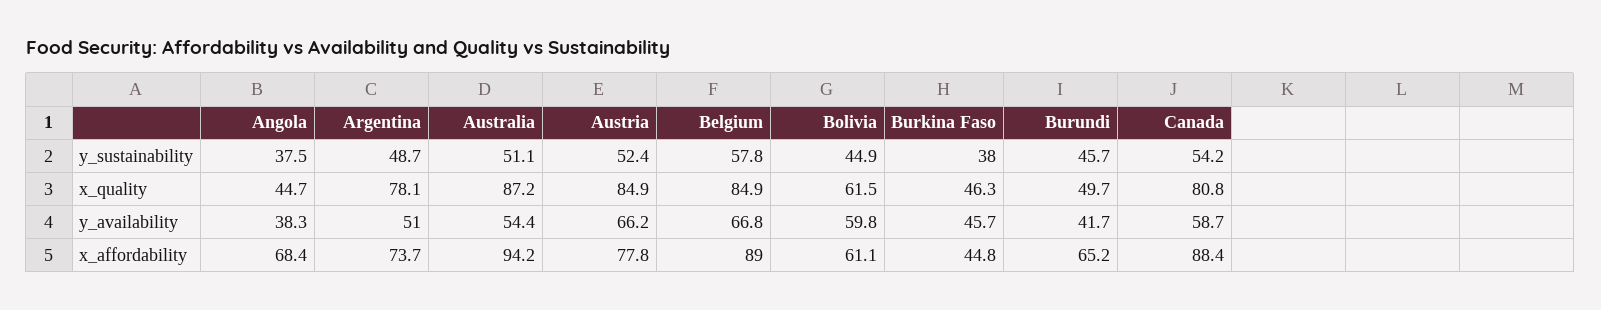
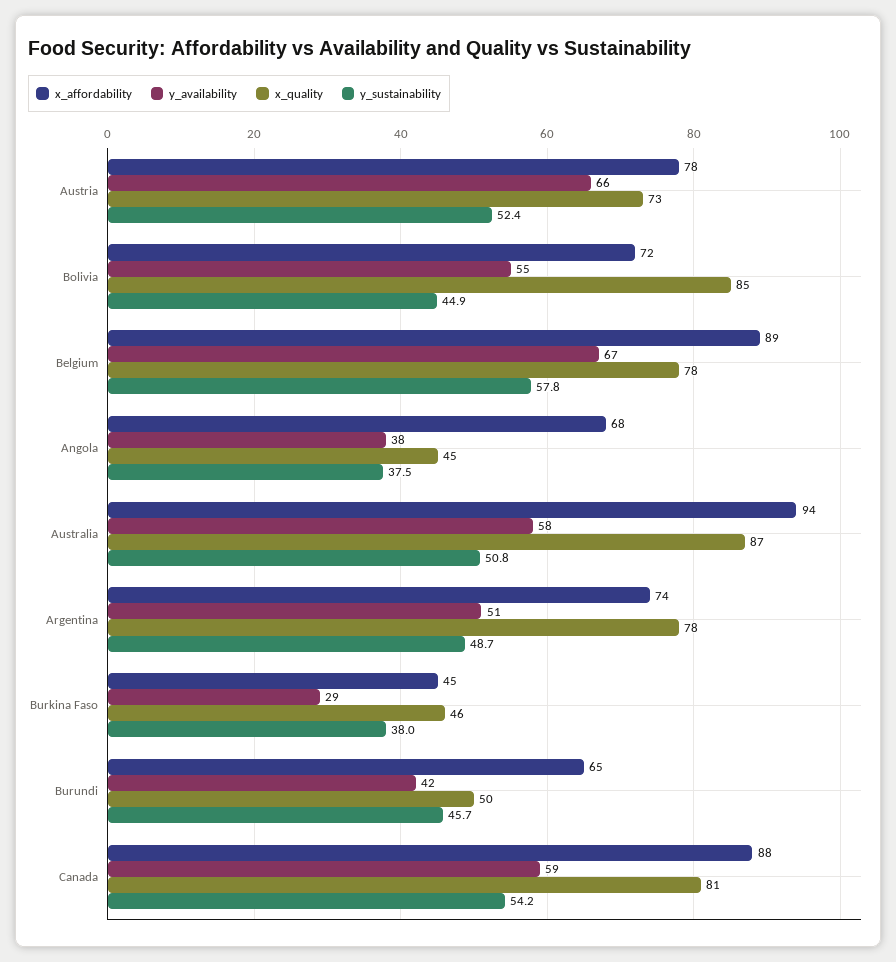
y_sustainability, Australia: 51.1 -> 50.8
x_quality, Austria: 84.9 -> 73
x_quality, Belgium: 84.9 -> 78
x_quality, Bolivia: 61.5 -> 85
y_availability, Australia: 54.4 -> 58
y_availability, Bolivia: 59.8 -> 55
y_availability, Burkina Faso: 45.7 -> 29
x_affordability, Bolivia: 61.1 -> 72

